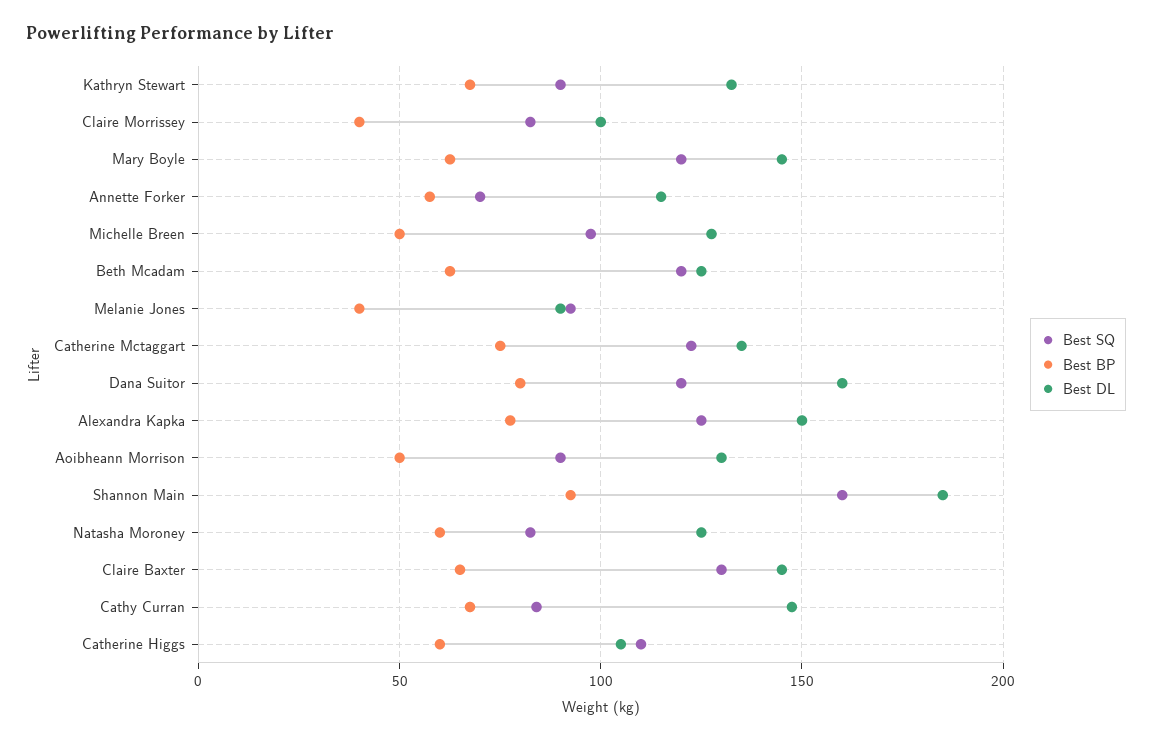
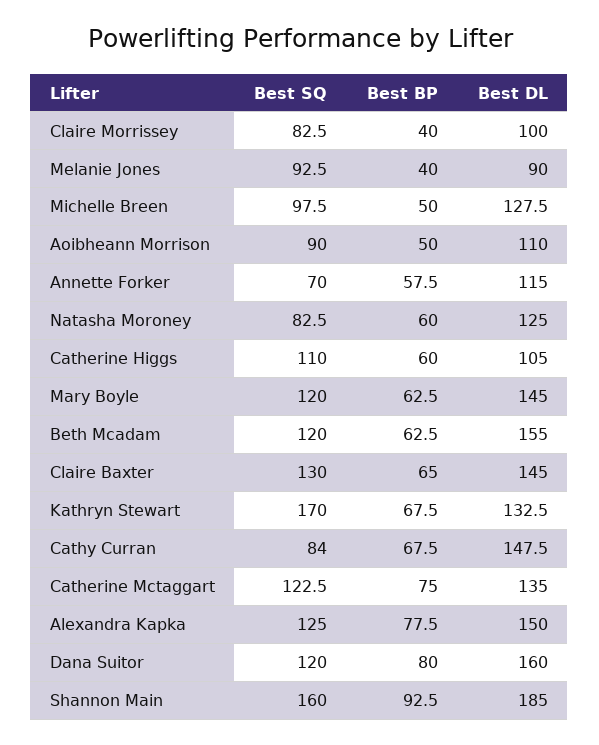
Best SQ, Kathryn Stewart: 90 -> 170
Best DL, Beth Mcadam: 125 -> 155
Best DL, Aoibheann Morrison: 130 -> 110

